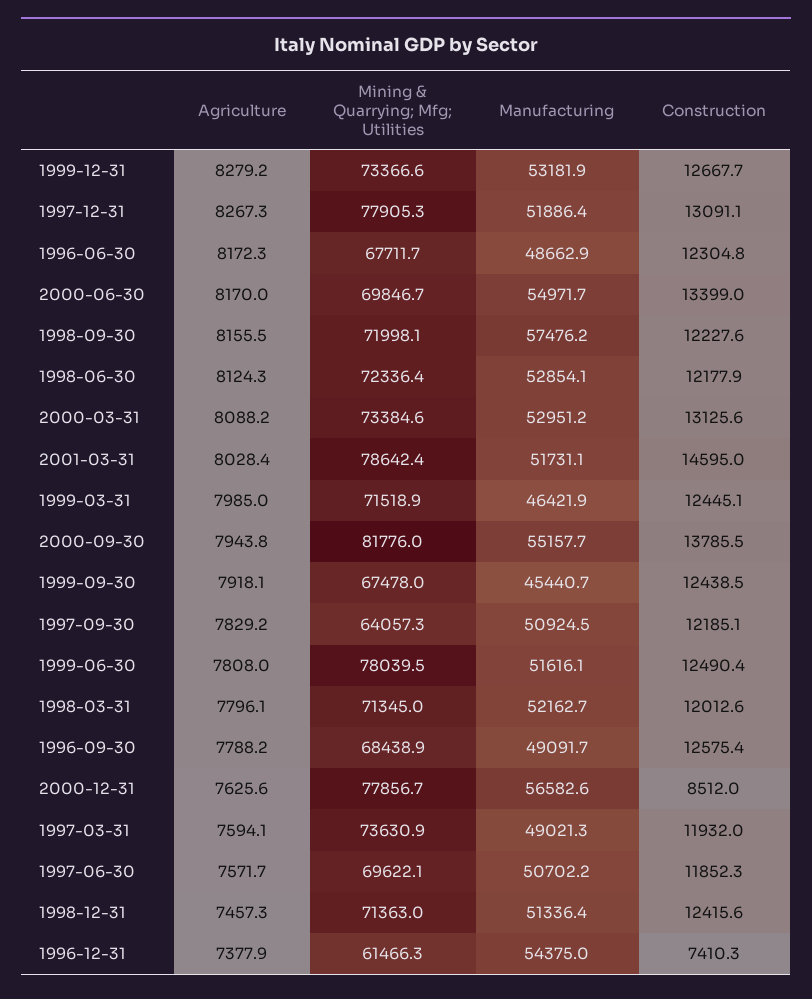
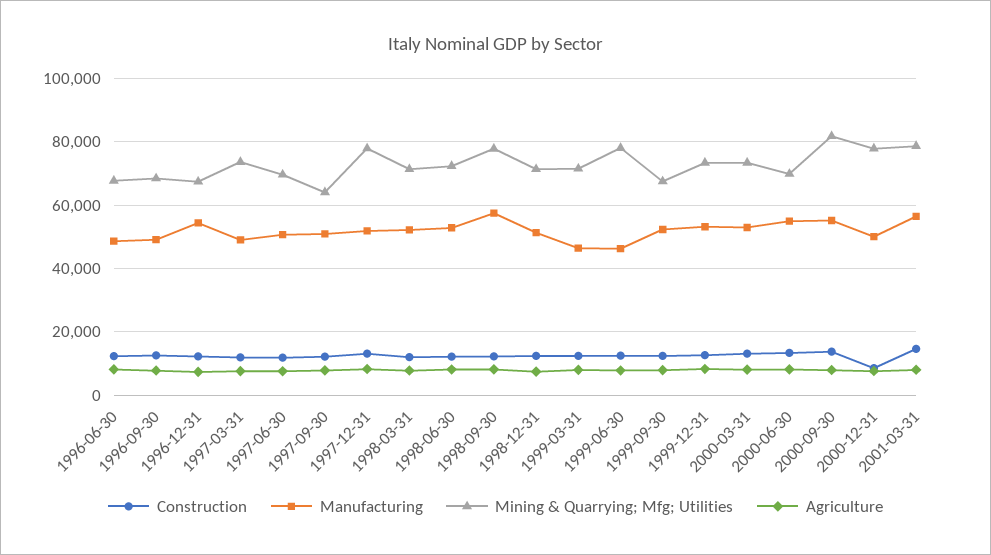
Mining & Quarrying; Mfg; Utilities, 1998-09-30: 71998.1 -> 78000
Manufacturing, 2001-03-31: 51731.1 -> 56000
Manufacturing, 1999-09-30: 45440.7 -> 52000
Manufacturing, 1999-06-30: 51616.1 -> 46000
Manufacturing, 2000-12-31: 56582.6 -> 50000
Mining & Quarrying; Mfg; Utilities, 1996-12-31: 61466.3 -> 68000
Construction, 1996-12-31: 7410.3 -> 12000

